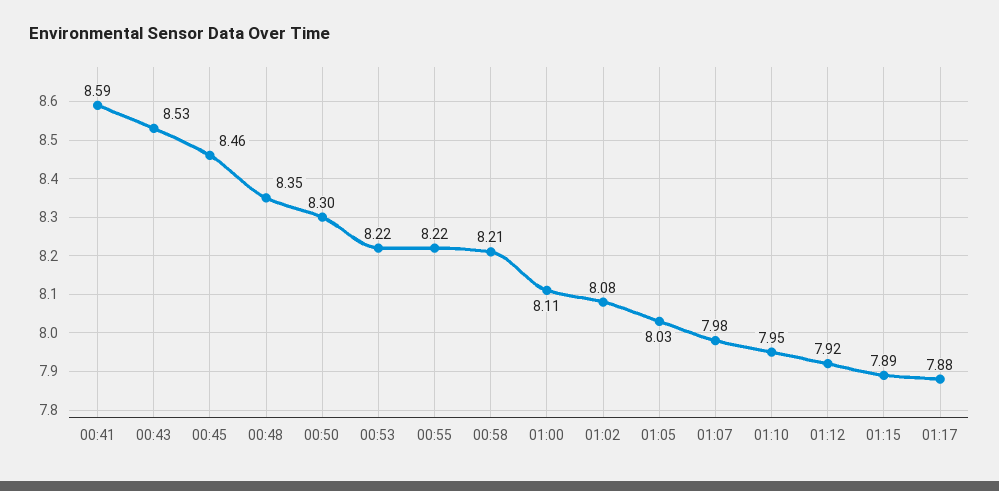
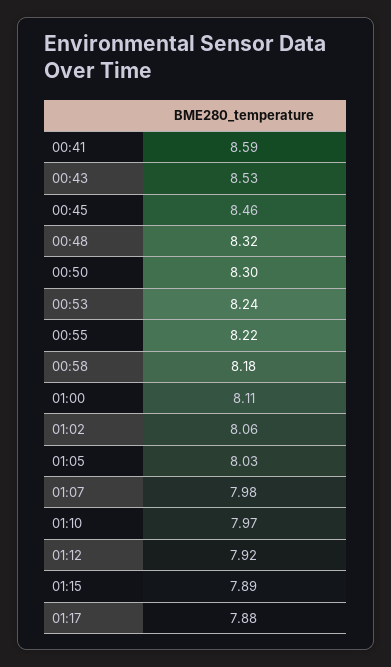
00:48: 8.35 -> 8.32
00:53: 8.22 -> 8.24
00:58: 8.21 -> 8.18
01:02: 8.08 -> 8.06
01:10: 7.95 -> 7.97

